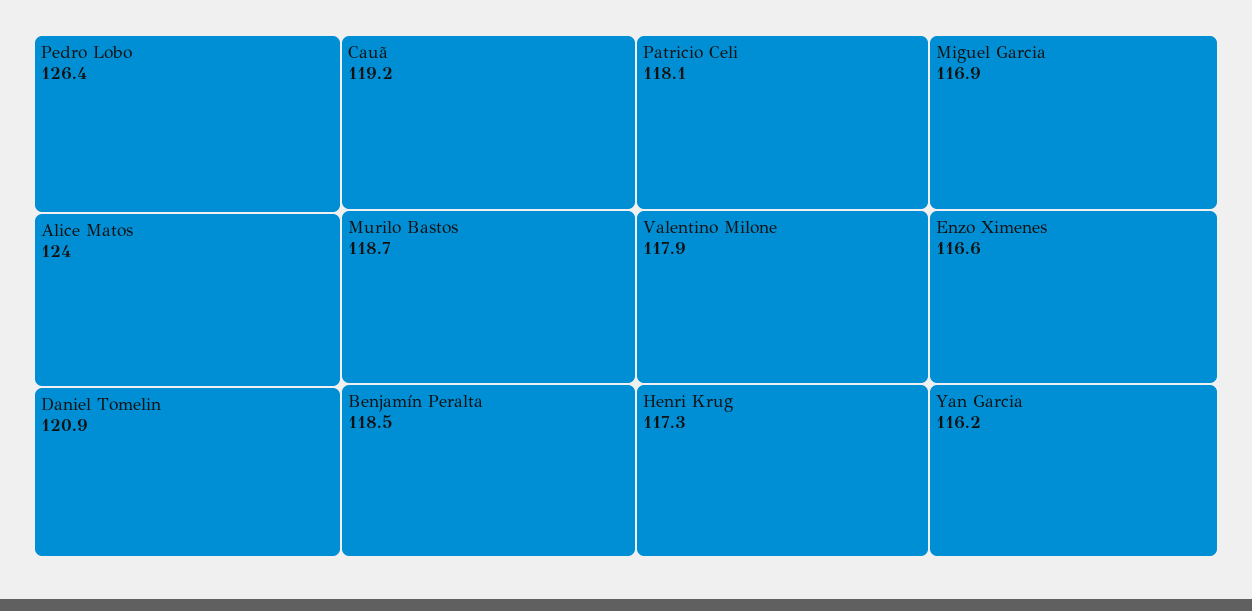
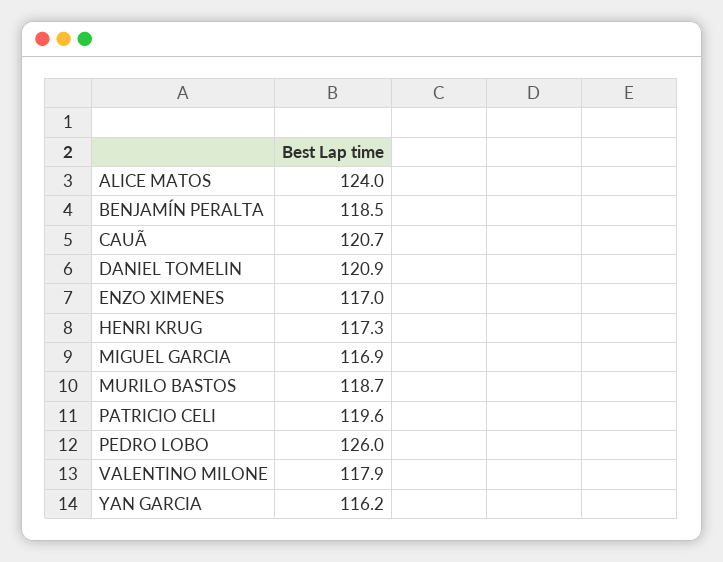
Pedro Lobo: 126.4 -> 126
Cauã: 119.2 -> 120.7
Patricio Celi: 118.1 -> 119.6
Enzo Ximenes: 116.6 -> 117

